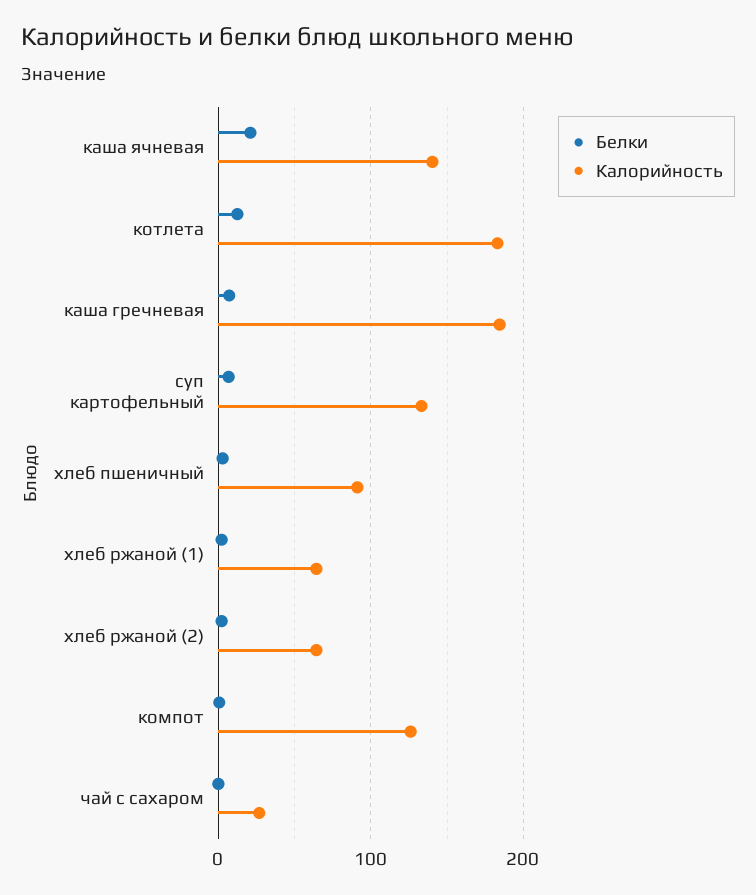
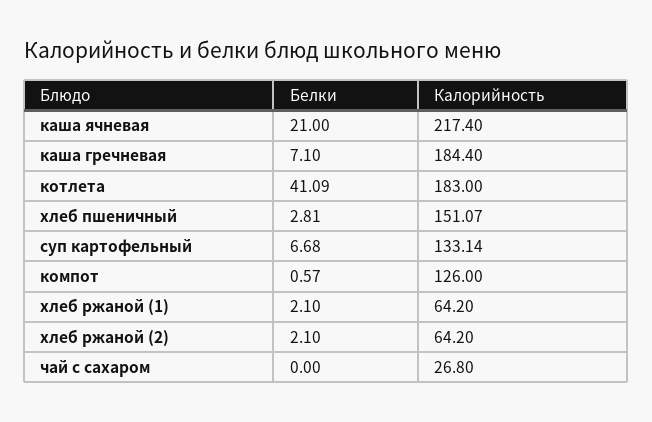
Калорийность, каша ячневая: 140 -> 217.4
Белки, котлета: 10 -> 41.09
Калорийность, хлеб пшеничный: 90 -> 151.07

